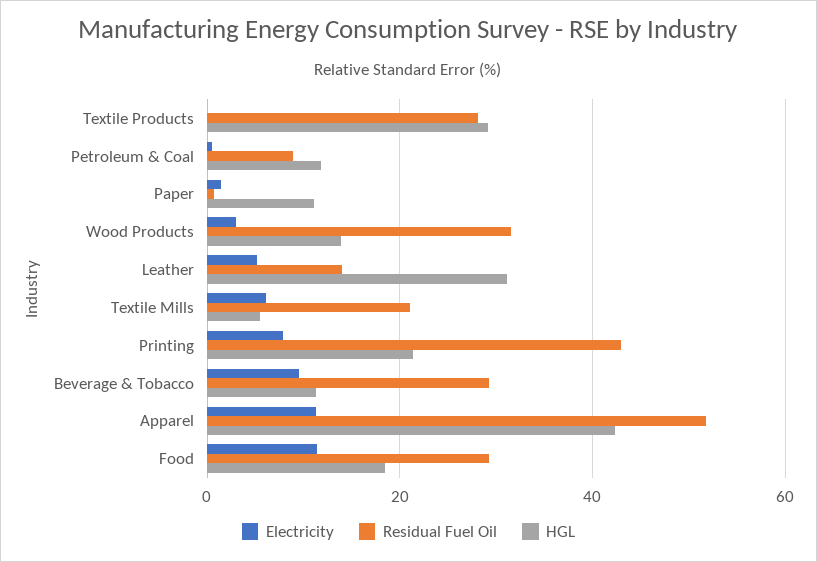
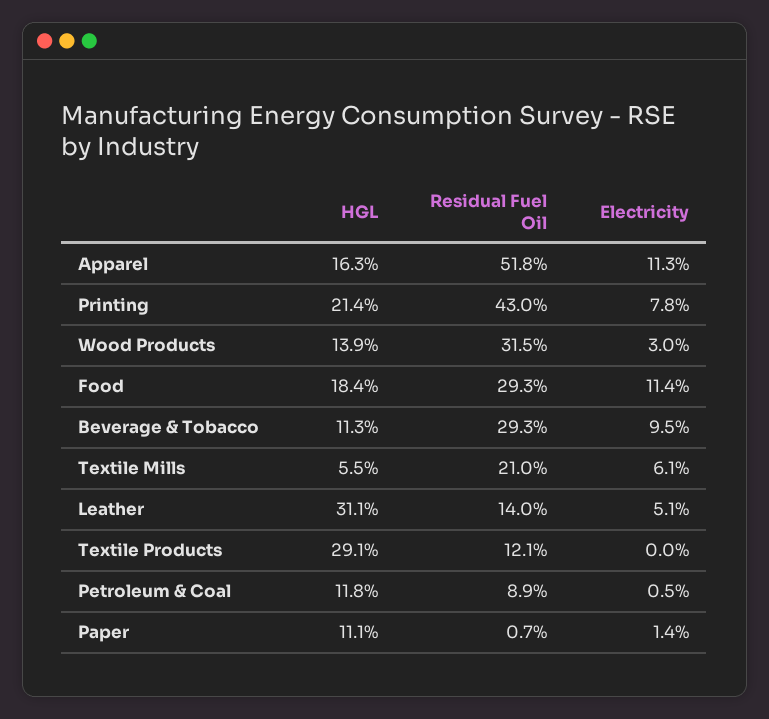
Residual Fuel Oil, Textile Products: 28 -> 12.1
HGL, Apparel: 42 -> 16.3

